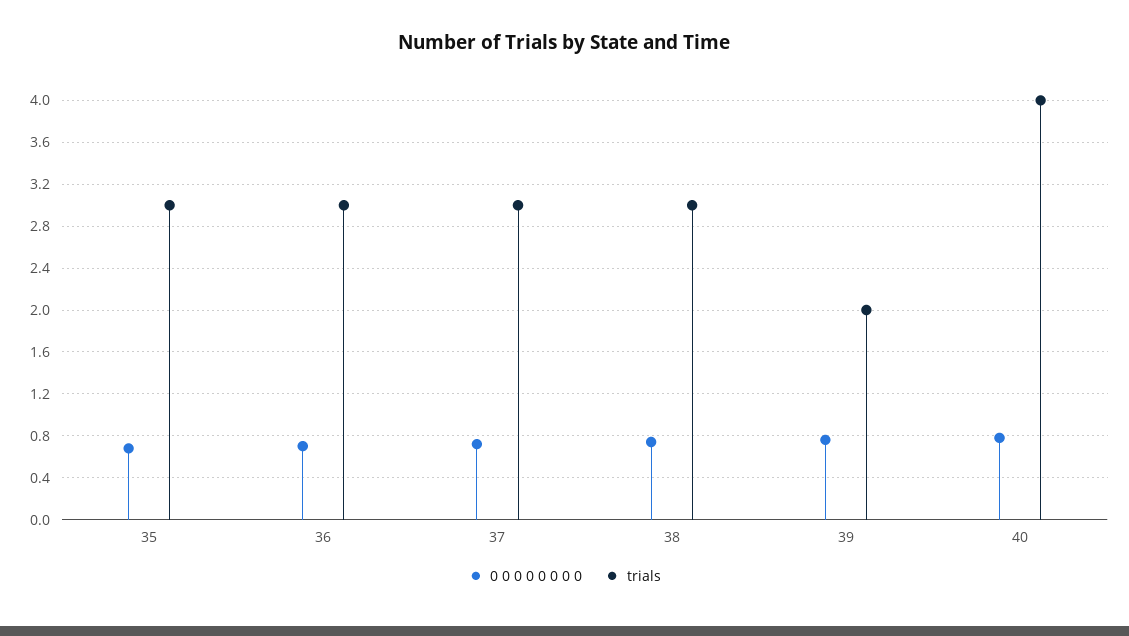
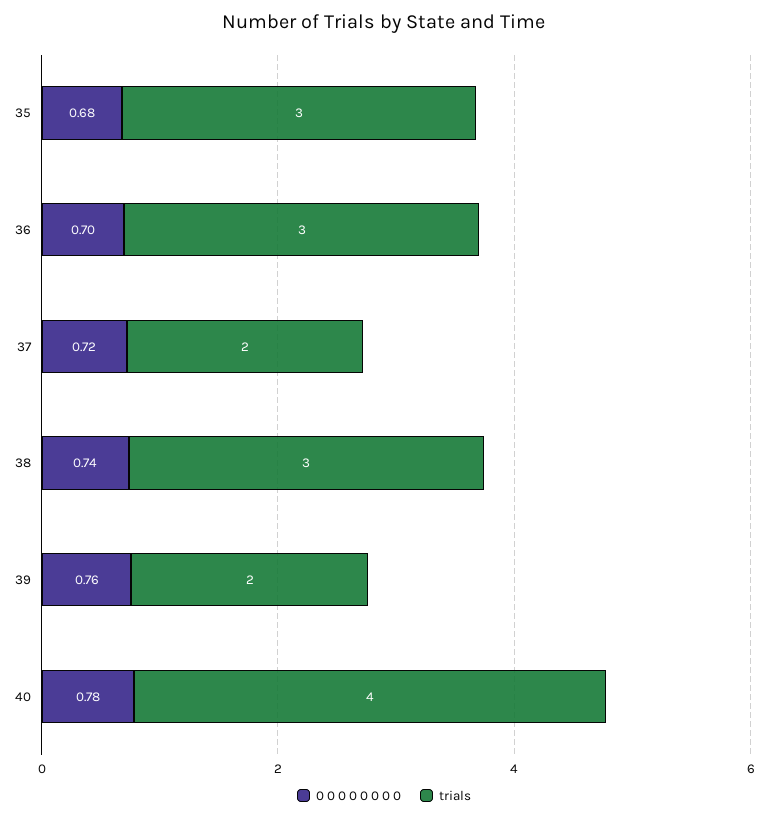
trials, 37: 3 -> 2

